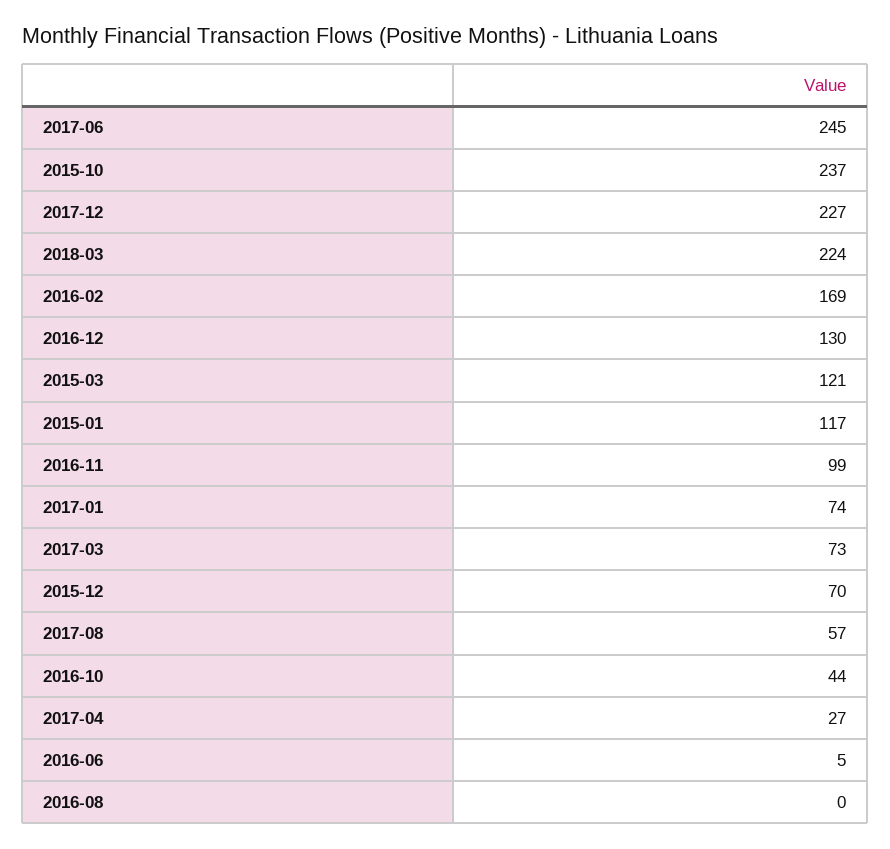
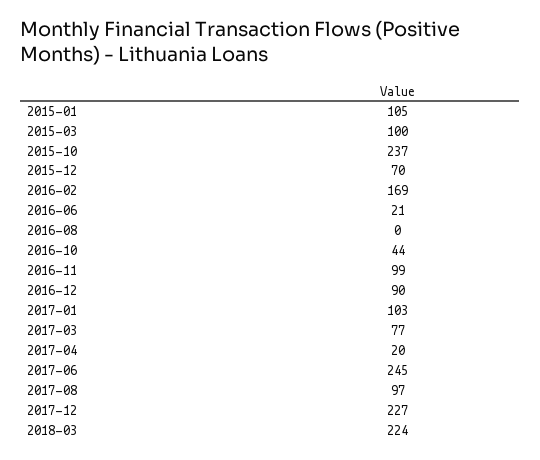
2016-12: 130 -> 90
2015-03: 121 -> 100
2015-01: 117 -> 105
2017-01: 74 -> 103
2017-03: 73 -> 77
2017-08: 57 -> 97
2017-04: 27 -> 20
2016-06: 5 -> 21

